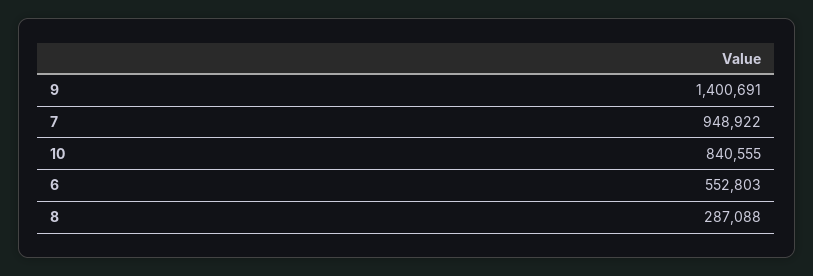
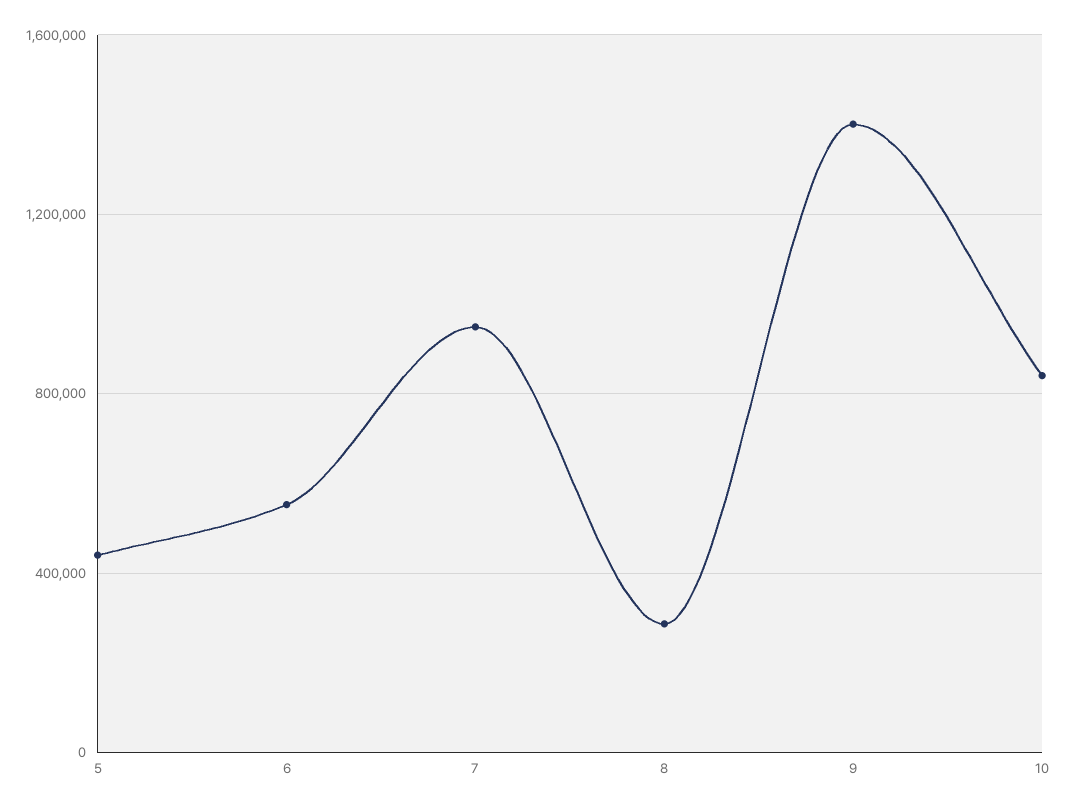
5: none -> 450000

